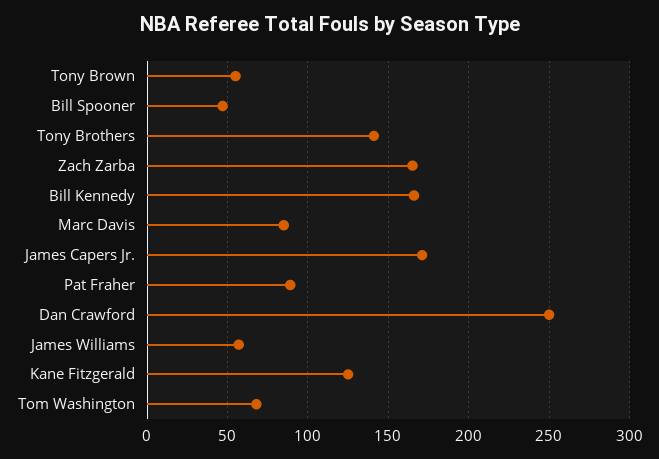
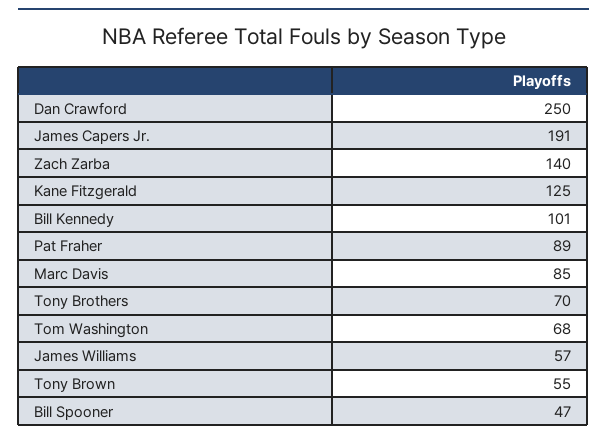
Tony Brothers: 140 -> 70
Zach Zarba: 165 -> 140
Bill Kennedy: 165 -> 101
James Capers Jr.: 170 -> 191

